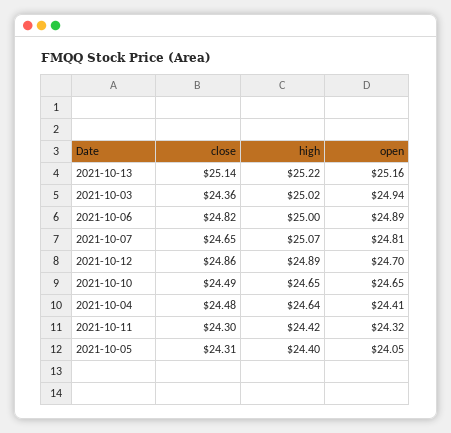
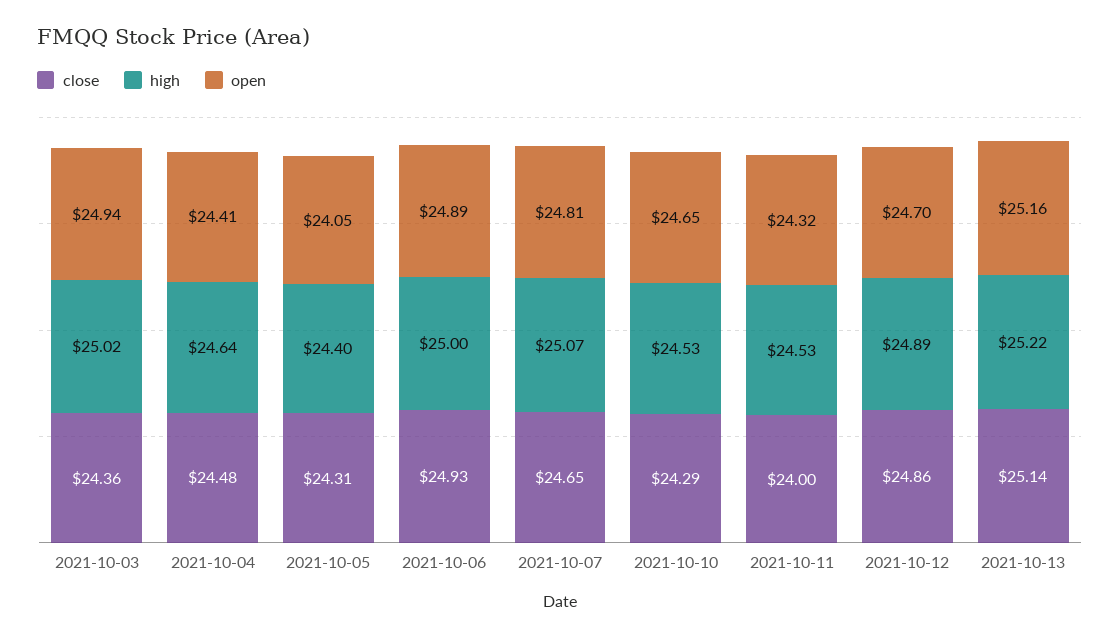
close, 2021-10-06: 24.82 -> 24.93
close, 2021-10-10: 24.49 -> 24.29
high, 2021-10-10: 24.65 -> 24.53
close, 2021-10-11: 24.3 -> 24
high, 2021-10-11: 24.42 -> 24.53

